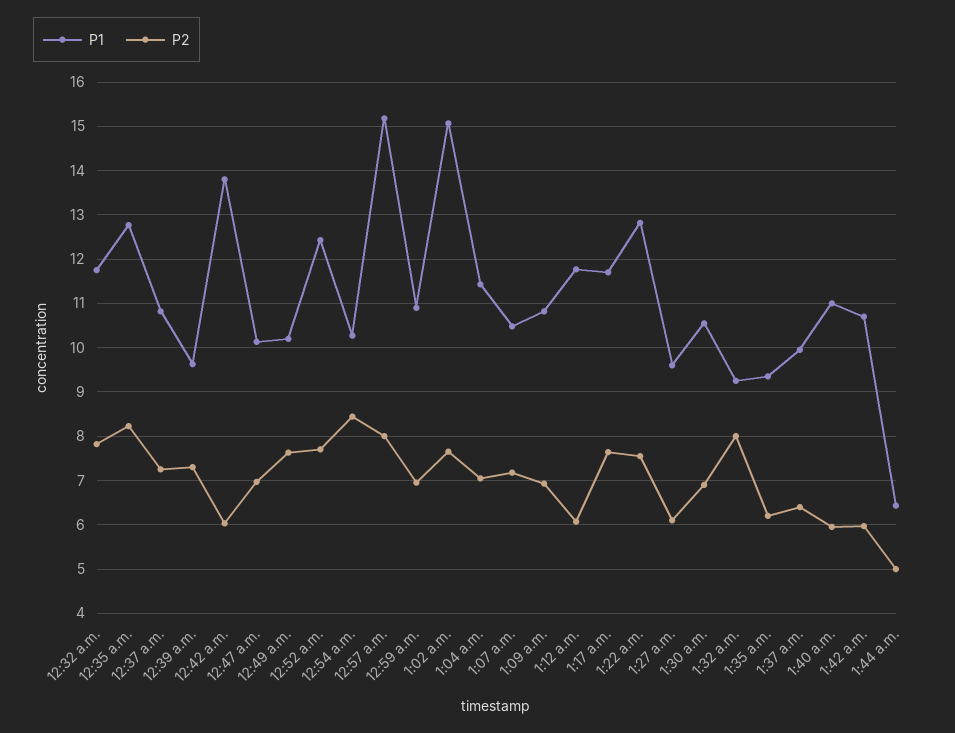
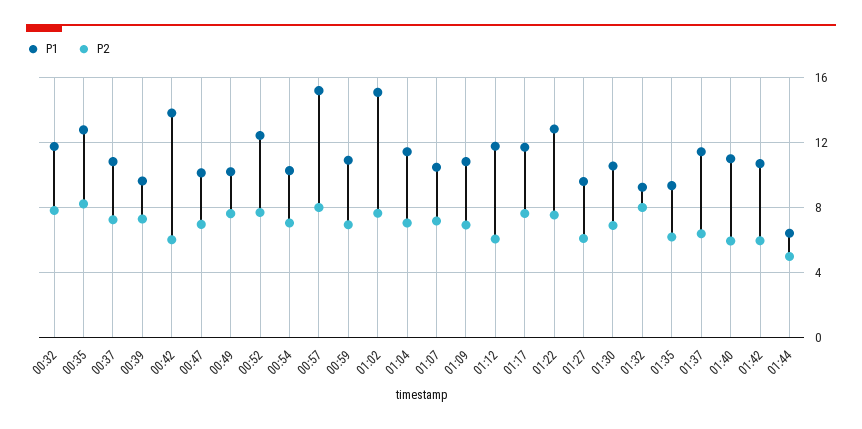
P2, 12:54 a.m.: 8.4 -> 7
P1, 1:37 a.m.: 10 -> 11.5

